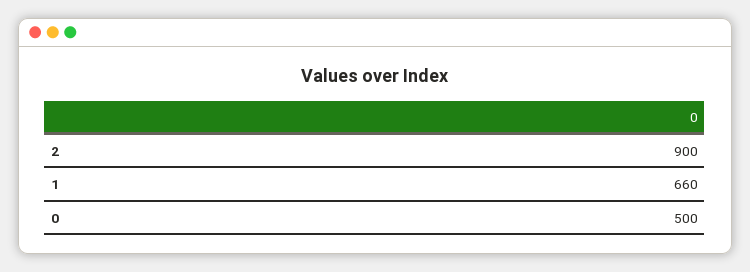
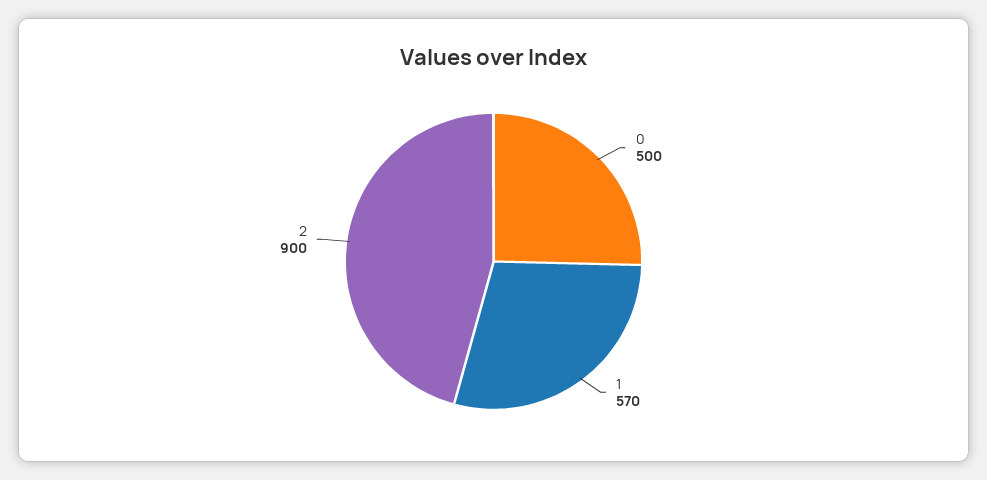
1: 660 -> 570

